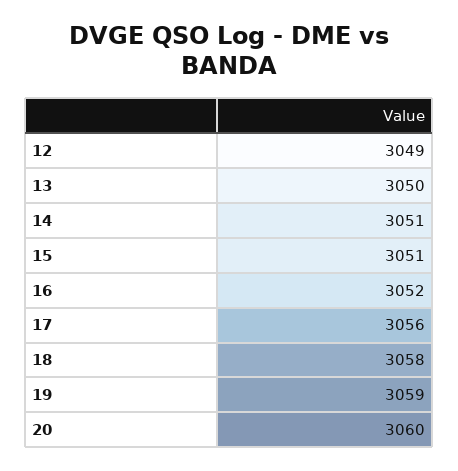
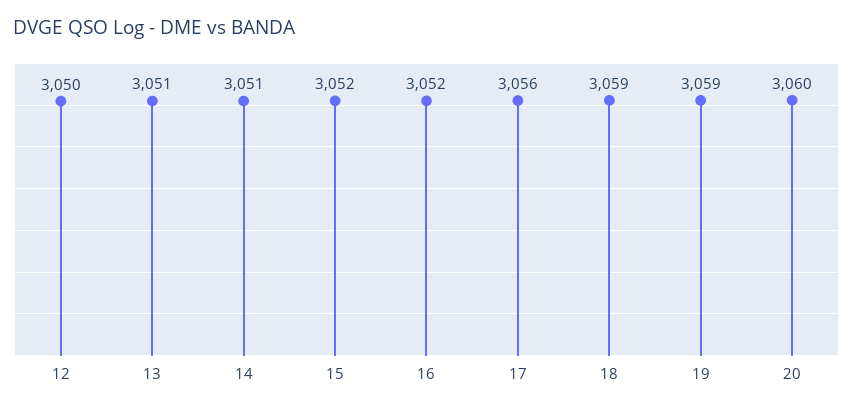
12: 3049 -> 3050
13: 3050 -> 3051
15: 3051 -> 3052
18: 3058 -> 3059

